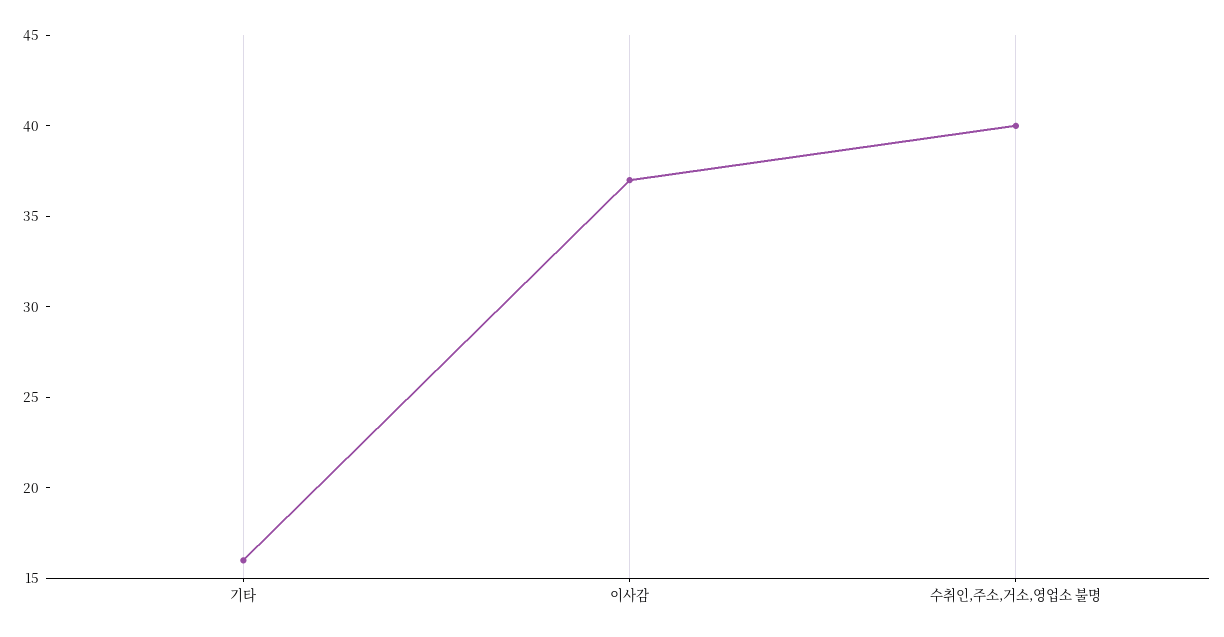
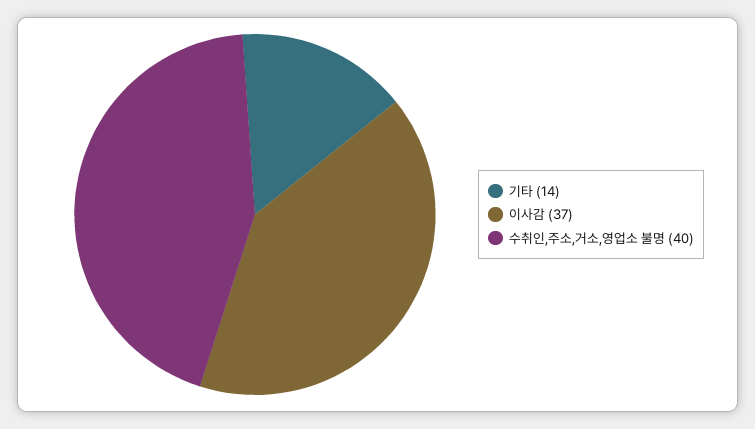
기타: 16 -> 14

